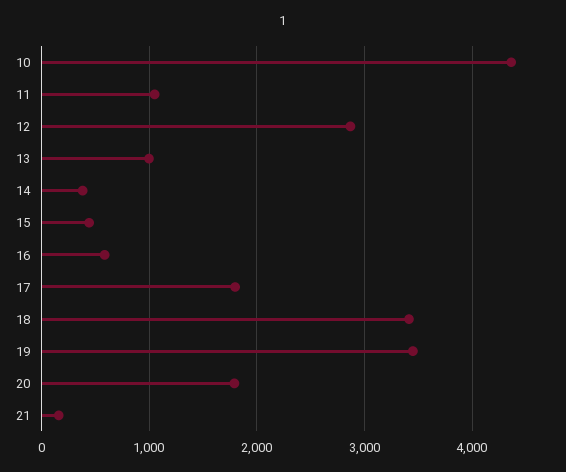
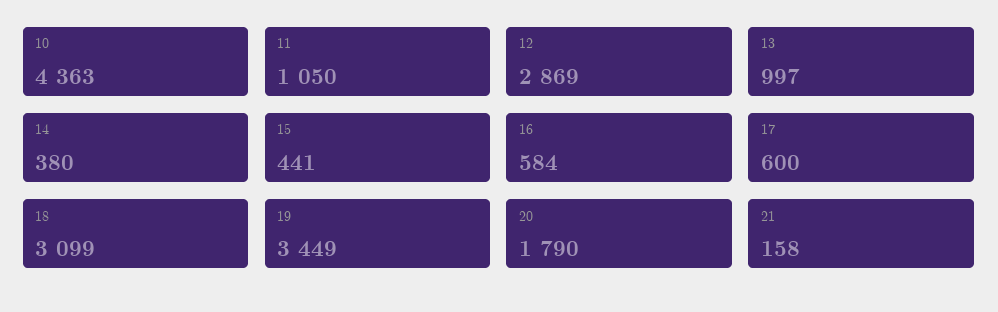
17: 1800 -> 600
18: 3400 -> 3099

